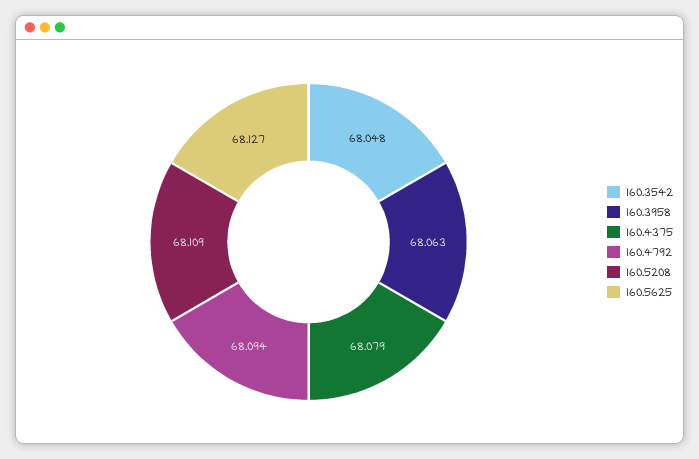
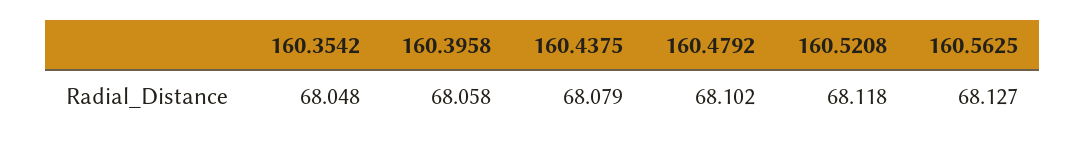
160.3958: 68.063 -> 68.058
160.4792: 68.094 -> 68.102
160.5208: 68.109 -> 68.118

